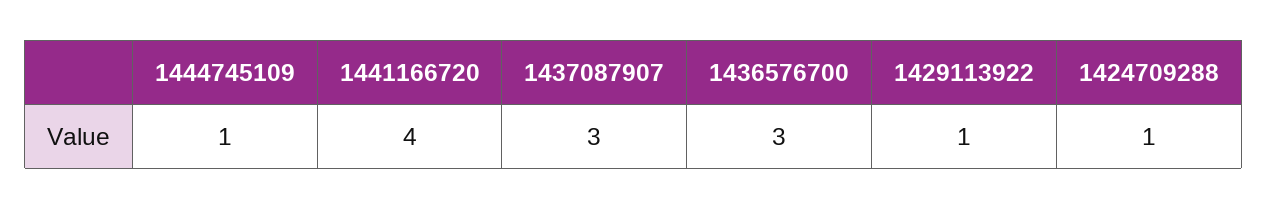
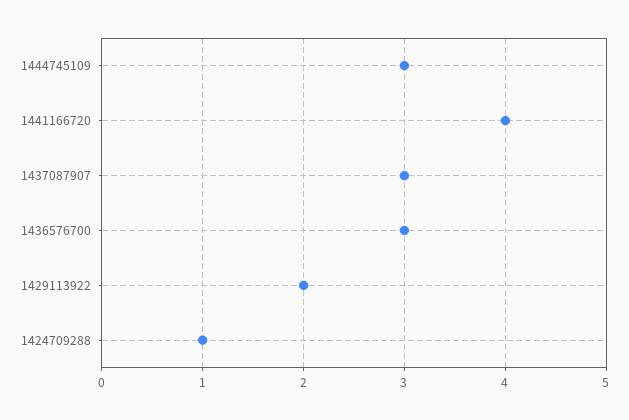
1444745109: 1 -> 3
1429113922: 1 -> 2

